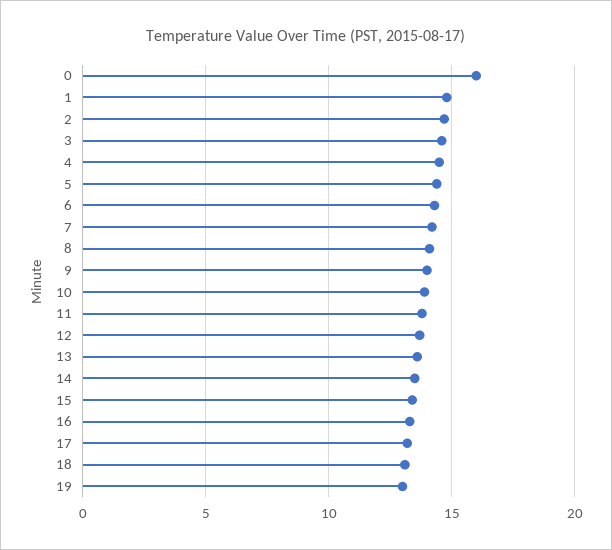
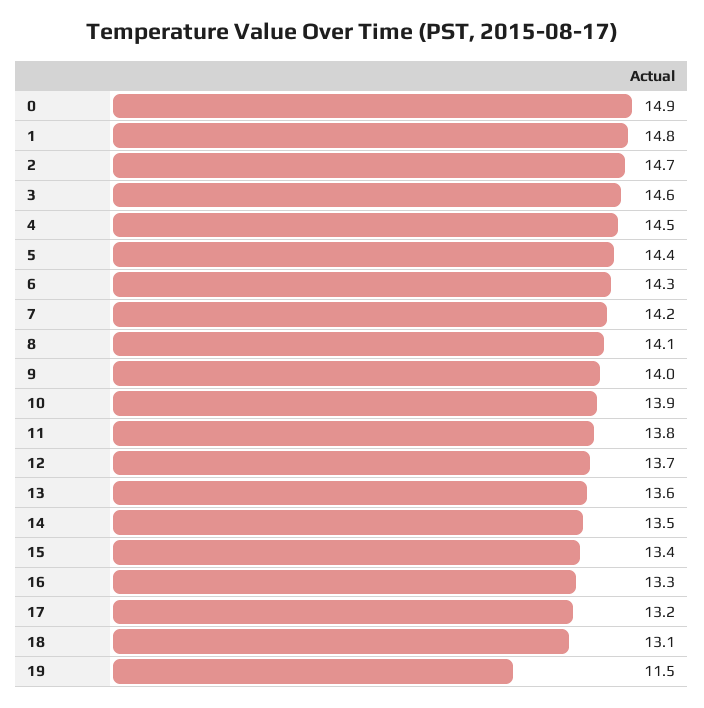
0: 16 -> 14.9
19: 13 -> 11.5

